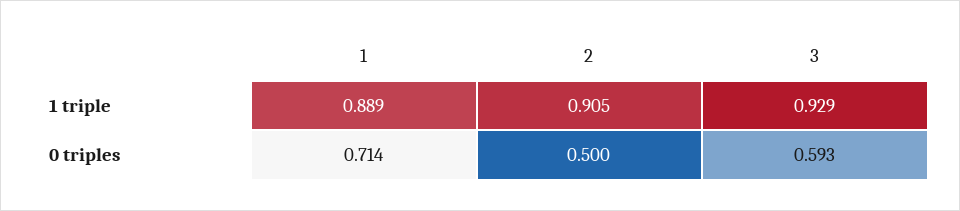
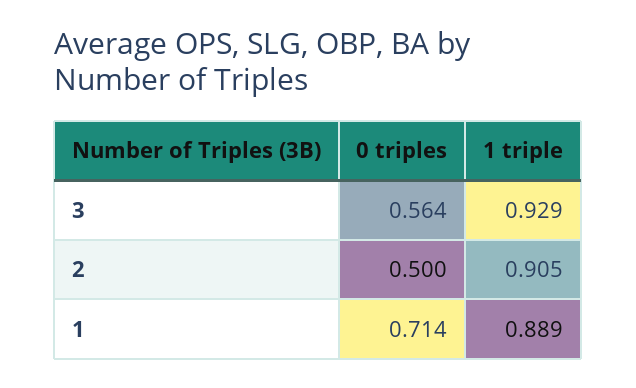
3, 0 triples: 0.593 -> 0.564

